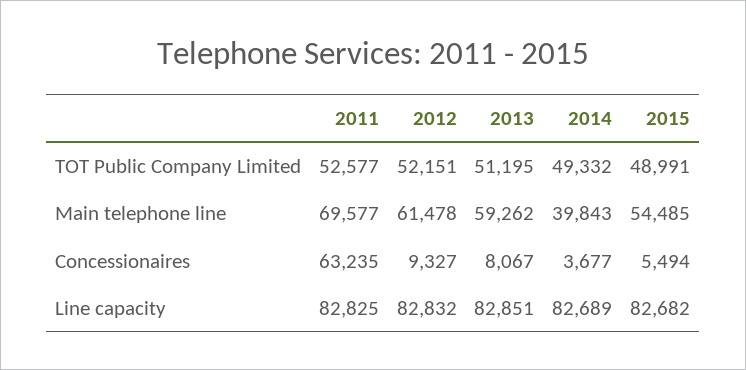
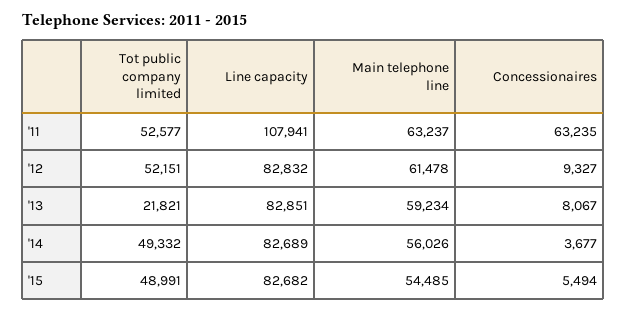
2013, TOT Public Company Limited: 51195 -> 21821
2011, Main telephone line: 69577 -> 63237
2013, Main telephone line: 59262 -> 59234
2014, Main telephone line: 39843 -> 56026
2011, Line capacity: 82825 -> 107941

